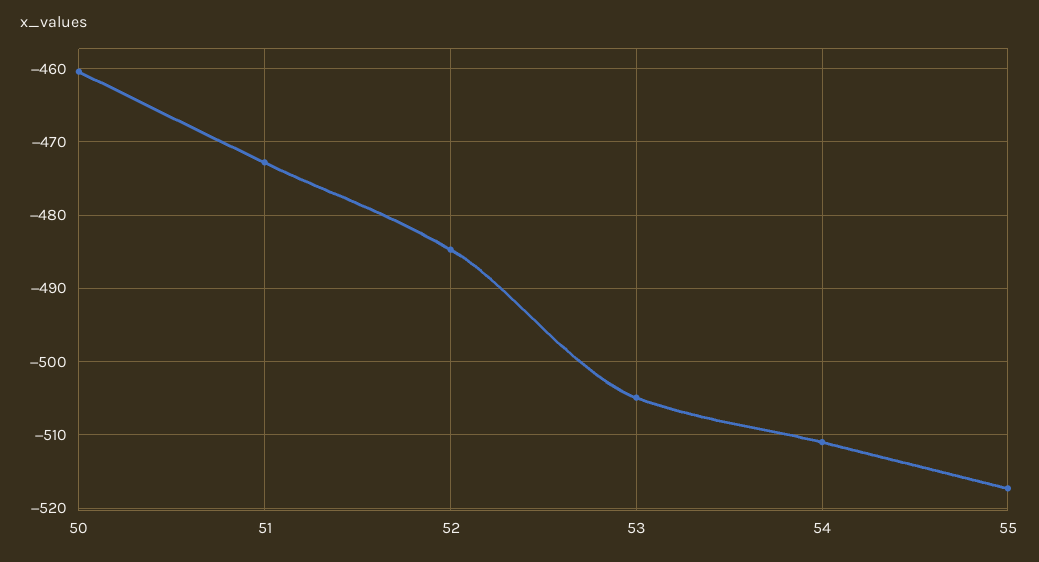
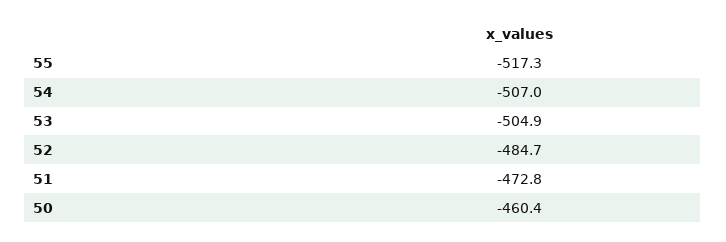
54: -511 -> -507

